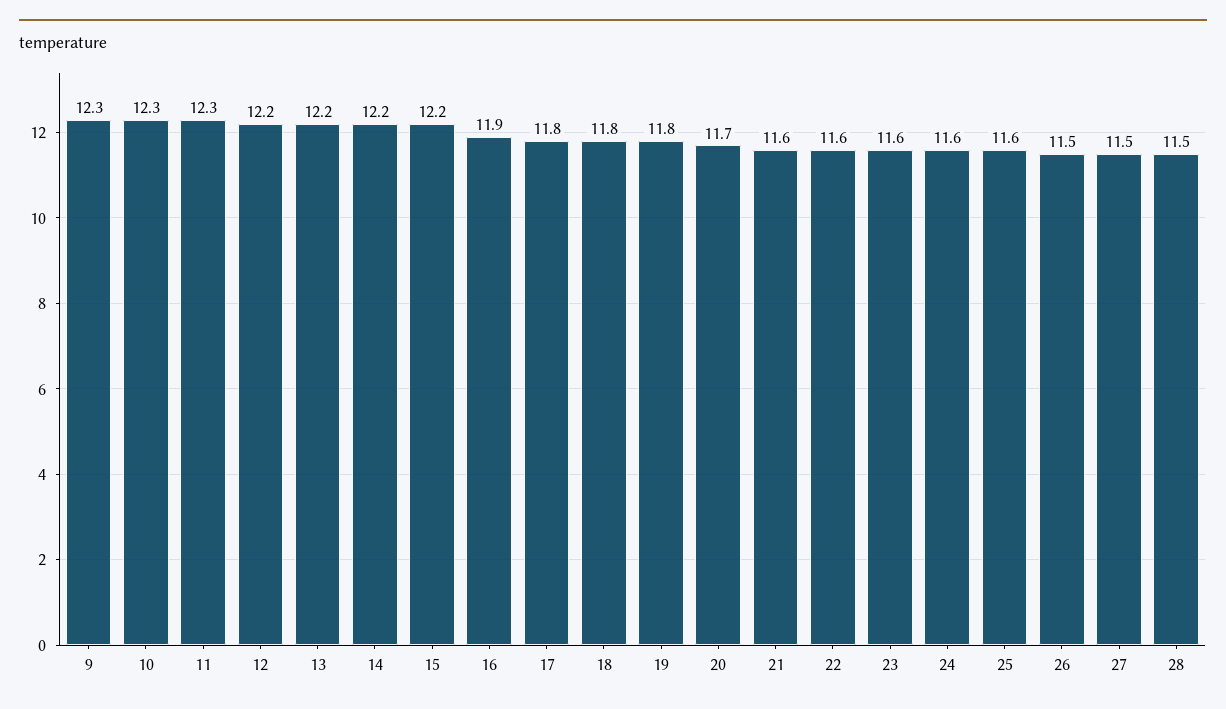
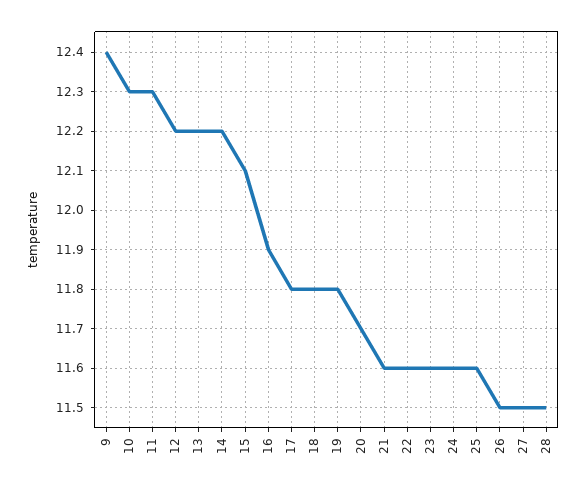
9: 12.3 -> 12.4
15: 12.2 -> 12.1

